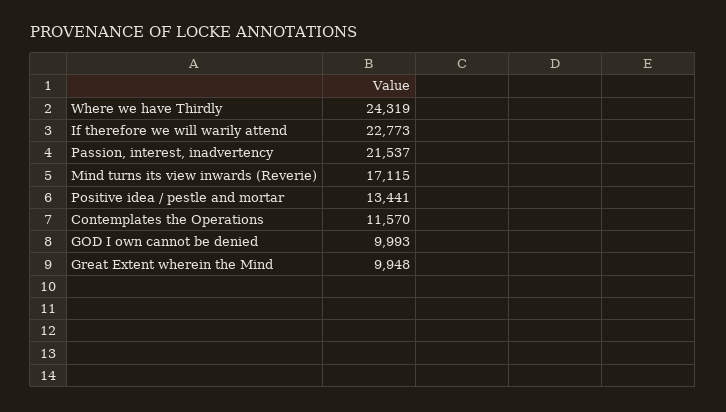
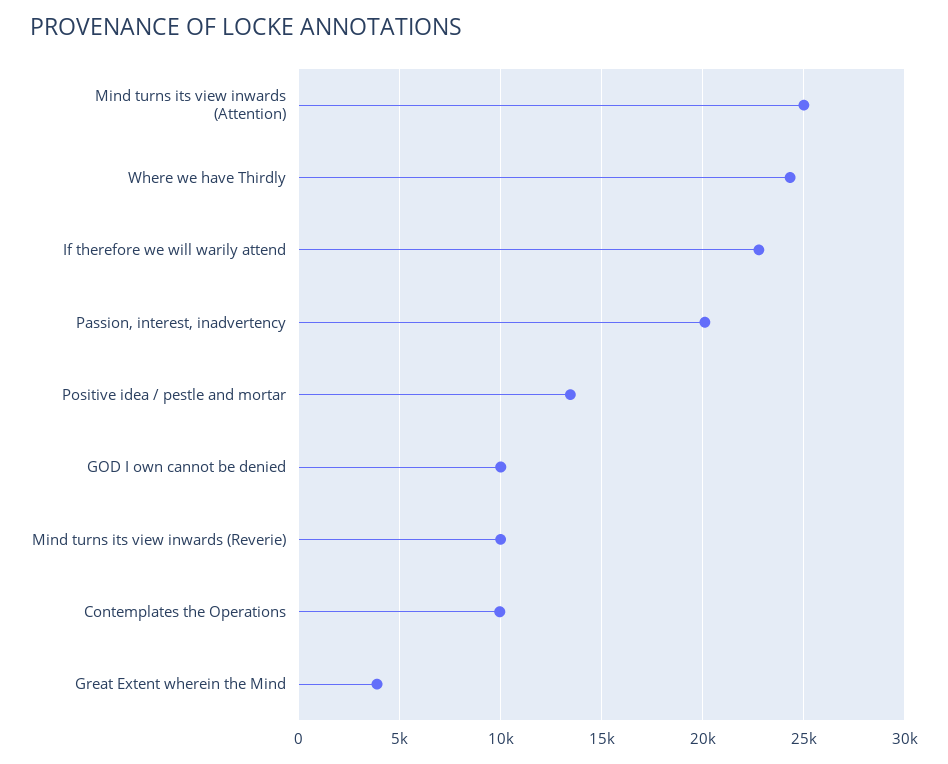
Passion, interest, inadvertency: 21537 -> 20000
Mind turns its view inwards (Reverie): 17115 -> 10000
Contemplates the Operations: 11570 -> 10000
Great Extent wherein the Mind: 9948 -> 4000
Mind turns its view inwards (Attention): none -> 25000

